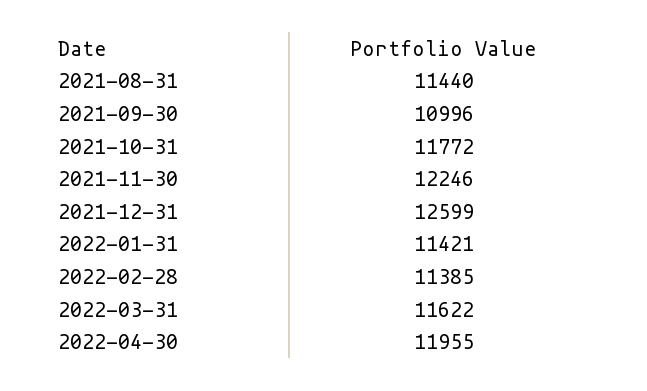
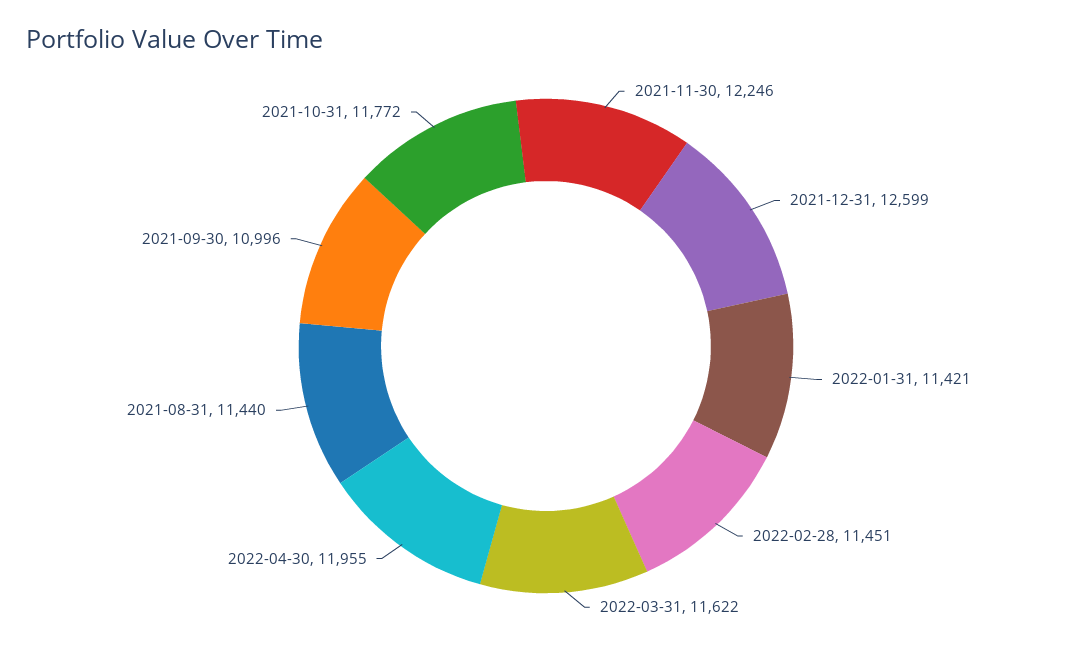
2022-02-28: 11385 -> 11451

